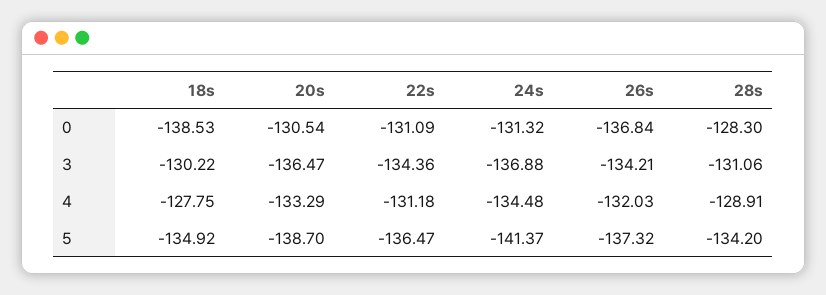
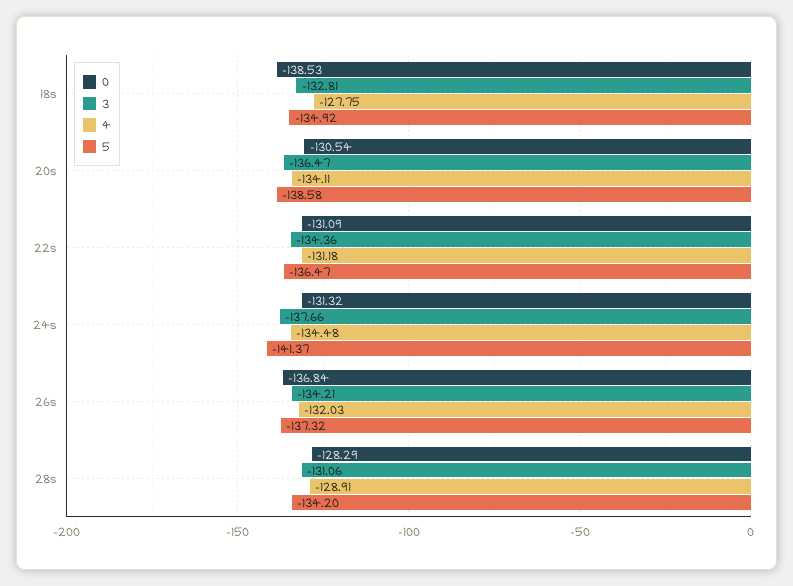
0, 28s: -128.3 -> -128.29
3, 18s: -130.22 -> -132.81
3, 24s: -136.88 -> -137.66
4, 20s: -133.29 -> -134.11
5, 20s: -138.7 -> -138.58

